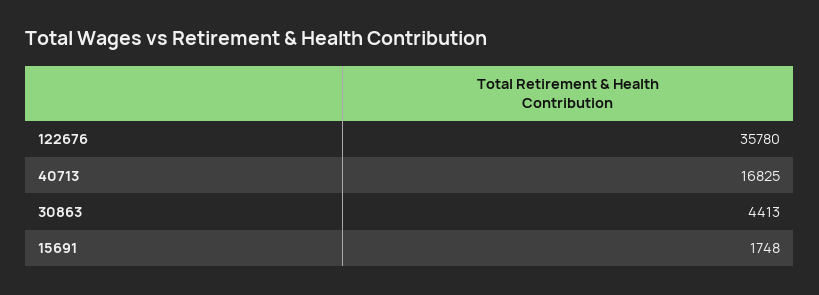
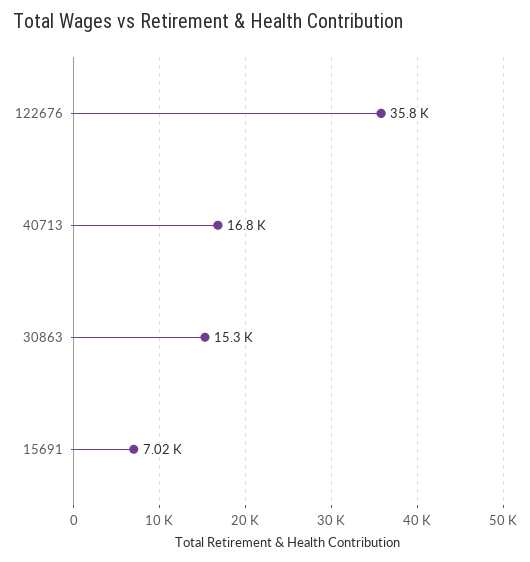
30863: 4413 -> 15300
15691: 1748 -> 7020

